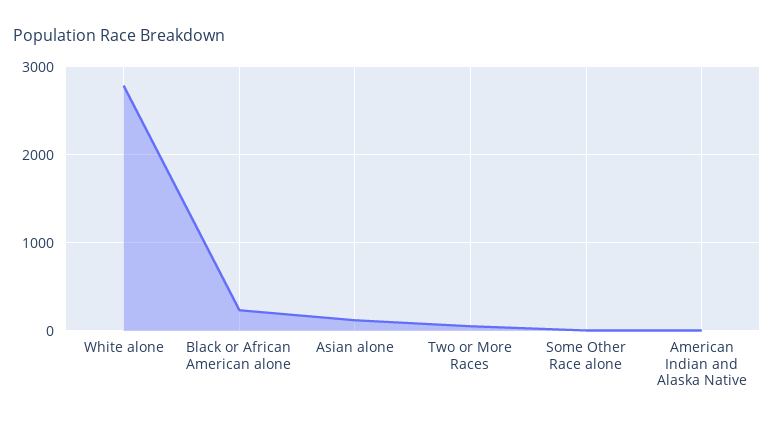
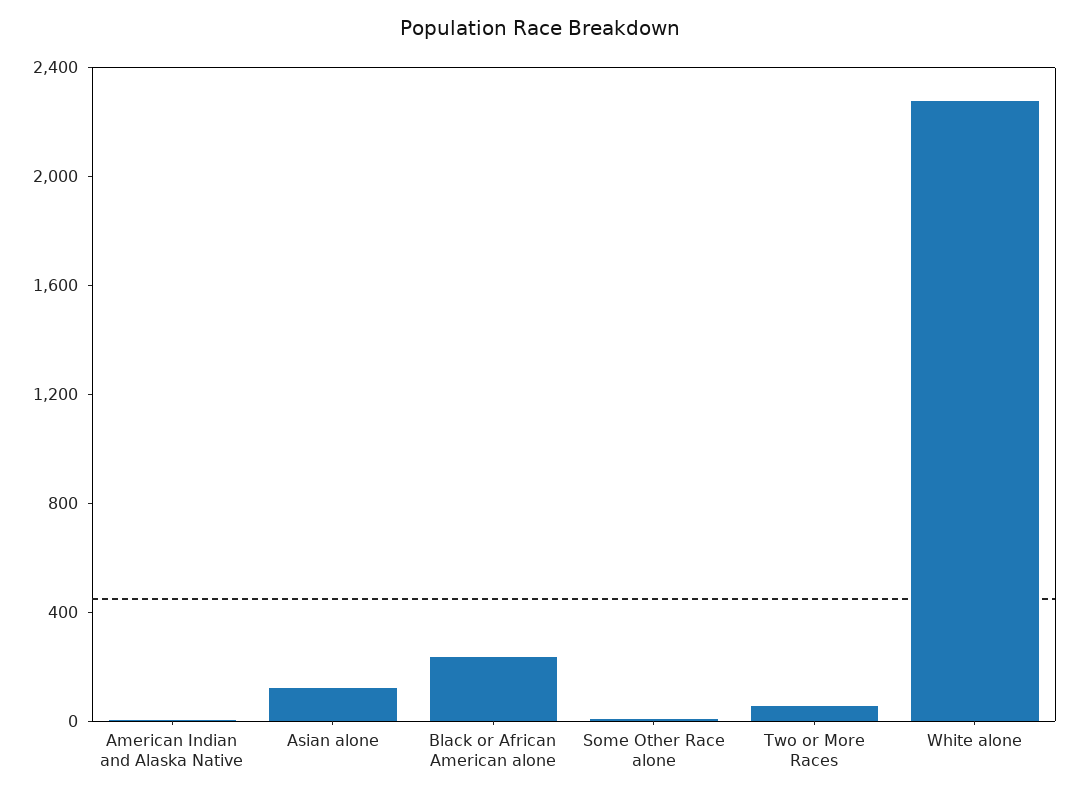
White alone: 2800 -> 2300

